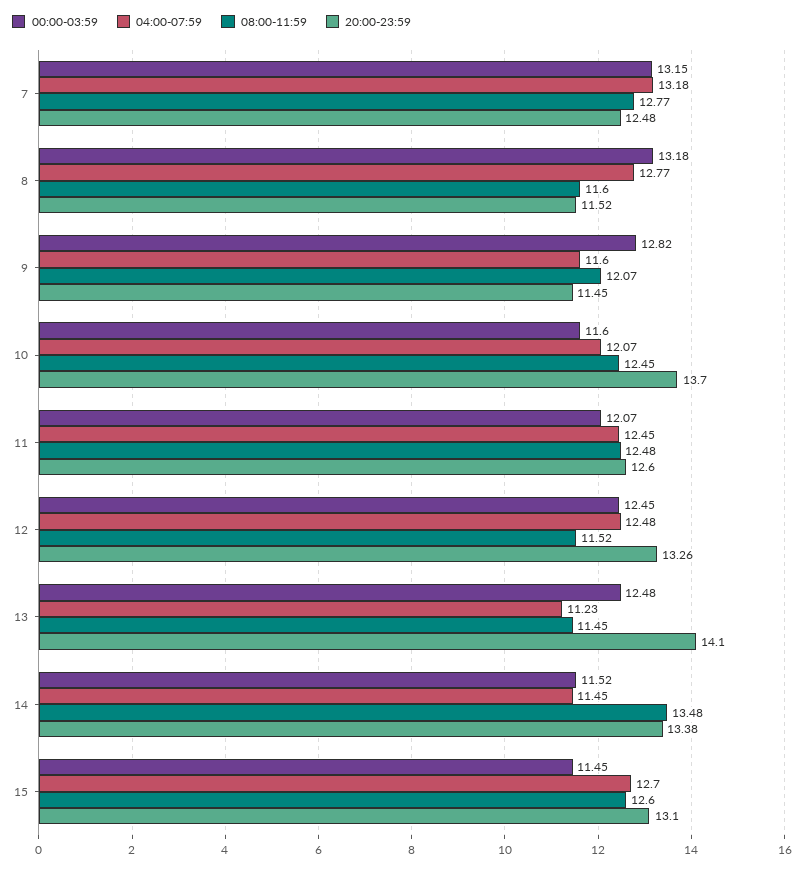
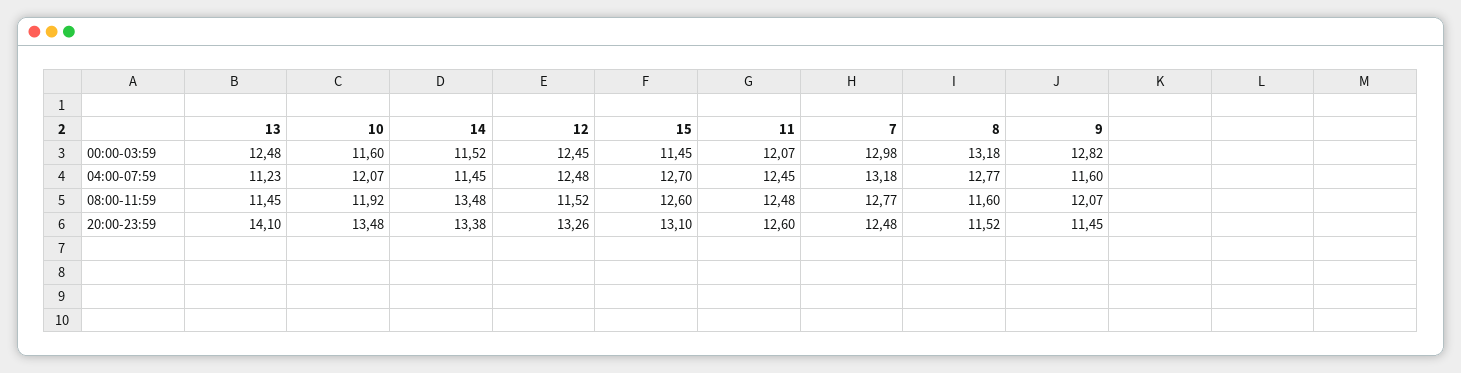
00:00-03:59, 7: 13.15 -> 12.98
08:00-11:59, 10: 12.45 -> 11.92
20:00-23:59, 10: 13.7 -> 13.48

